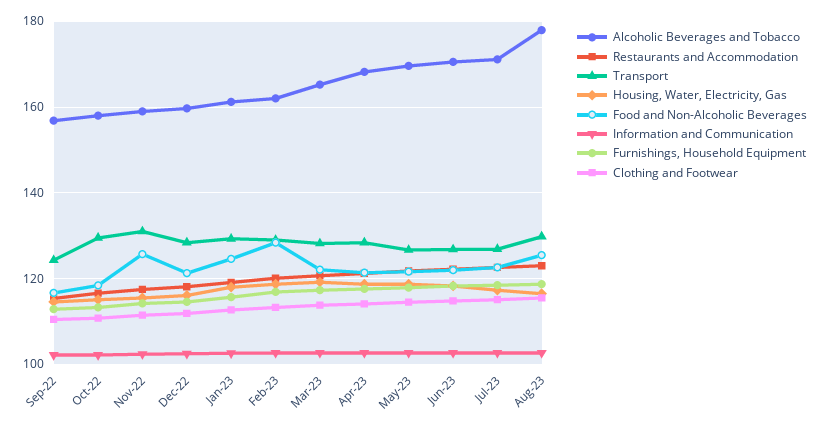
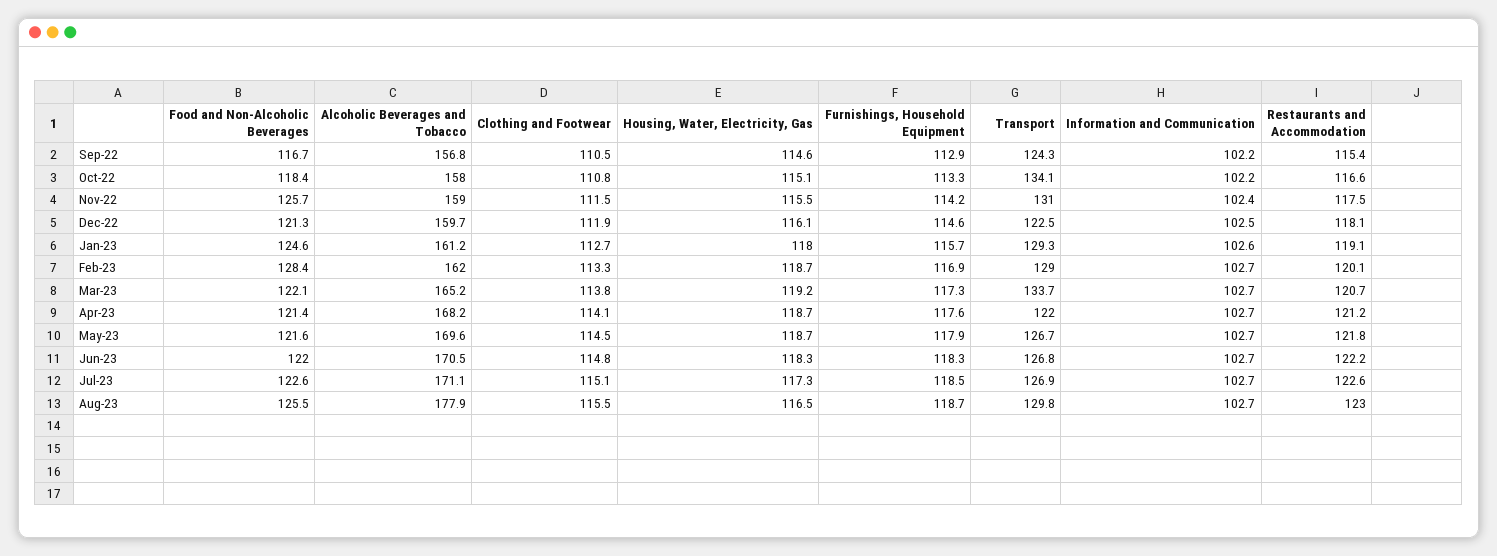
Transport, Oct-22: 130 -> 134.1
Transport, Dec-22: 128 -> 122.5
Transport, Mar-23: 128 -> 133.7
Transport, Apr-23: 128 -> 122

